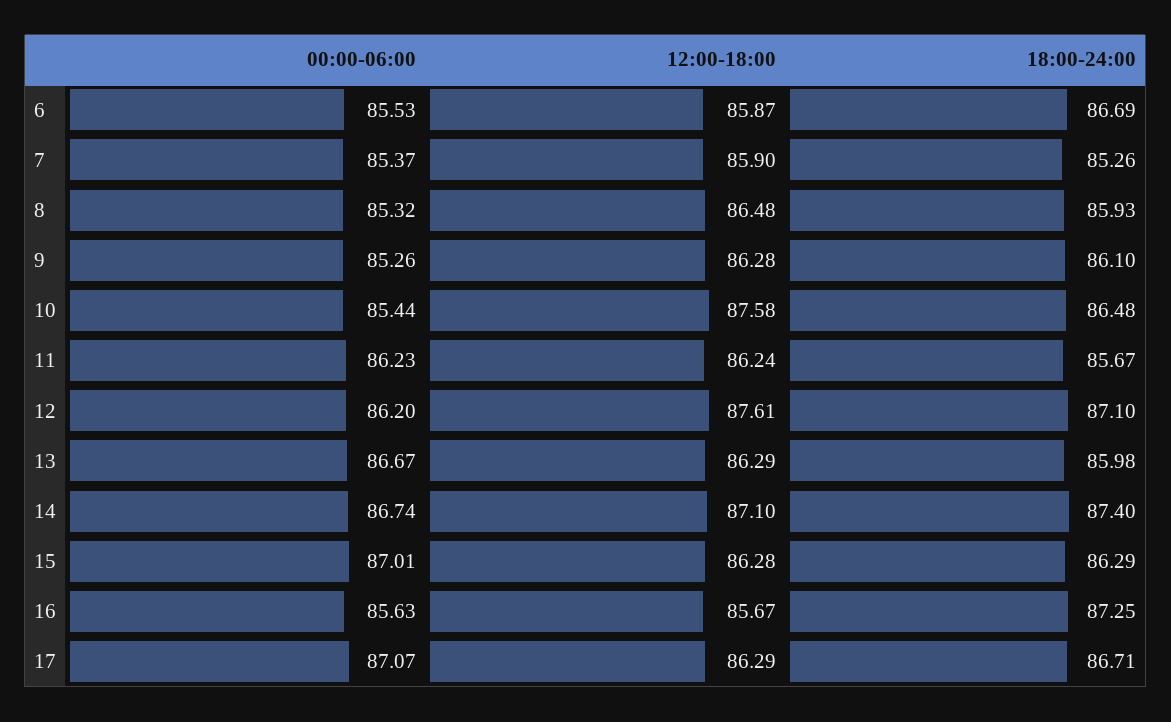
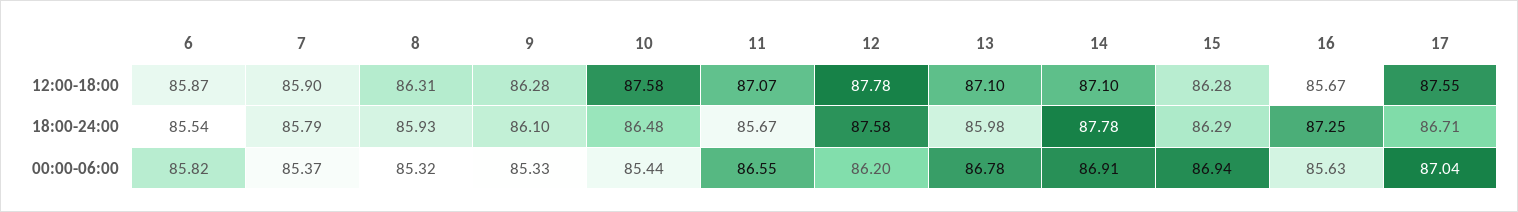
00:00-06:00, 6: 85.53 -> 85.82
18:00-24:00, 6: 86.69 -> 85.54
18:00-24:00, 7: 85.26 -> 85.79
12:00-18:00, 8: 86.48 -> 86.31
00:00-06:00, 9: 85.26 -> 85.33
00:00-06:00, 11: 86.23 -> 86.55
12:00-18:00, 11: 86.24 -> 87.07
12:00-18:00, 12: 87.61 -> 87.78
18:00-24:00, 12: 87.1 -> 87.58
00:00-06:00, 13: 86.67 -> 86.78
12:00-18:00, 13: 86.29 -> 87.1
00:00-06:00, 14: 86.74 -> 86.91
18:00-24:00, 14: 87.4 -> 87.78
00:00-06:00, 15: 87.01 -> 86.94
00:00-06:00, 17: 87.07 -> 87.04
12:00-18:00, 17: 86.29 -> 87.55

